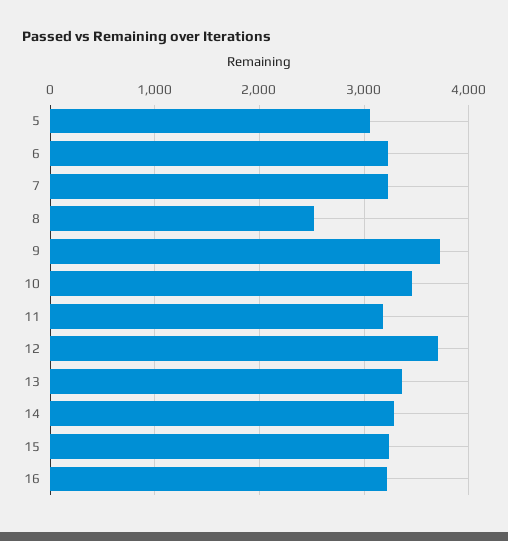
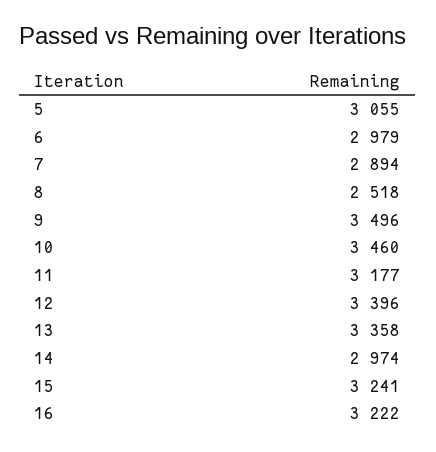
6: 3200 -> 2979
7: 3200 -> 2894
9: 3700 -> 3496
12: 3700 -> 3396
14: 3300 -> 2974

